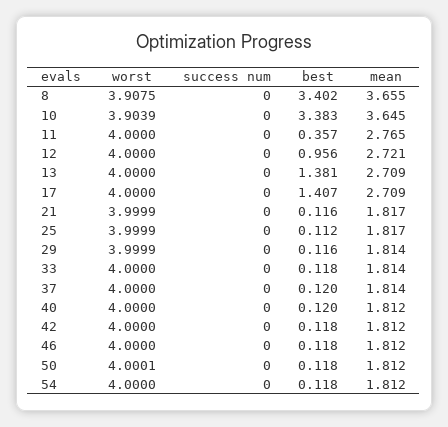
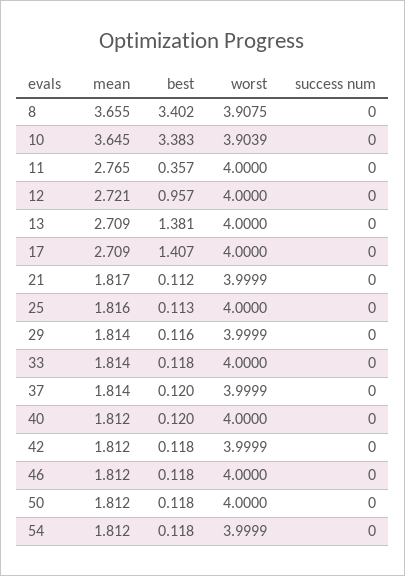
best, 12: 0.956 -> 0.957
best, 21: 0.116 -> 0.112
worst, 25: 3.9999 -> 4
best, 25: 0.112 -> 0.113
mean, 25: 1.817 -> 1.816
worst, 37: 4 -> 3.9999
worst, 42: 4 -> 3.9999
worst, 50: 4.0001 -> 4
worst, 54: 4 -> 3.9999

